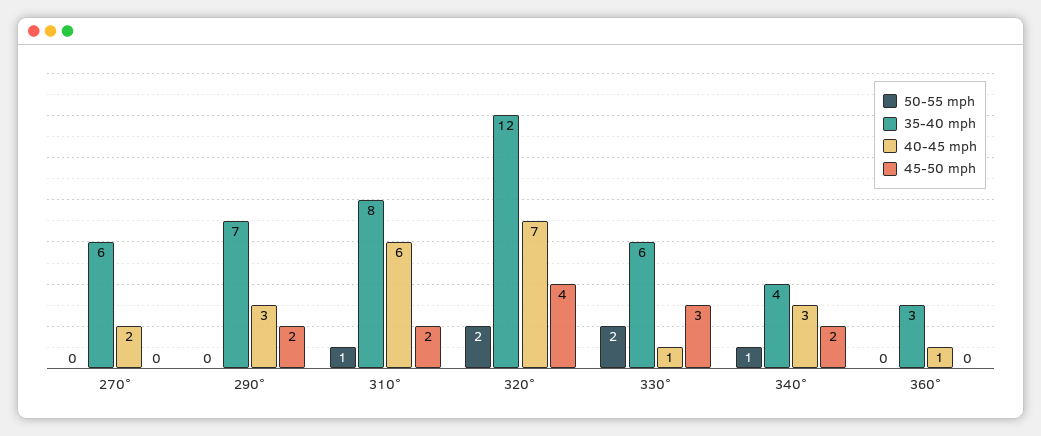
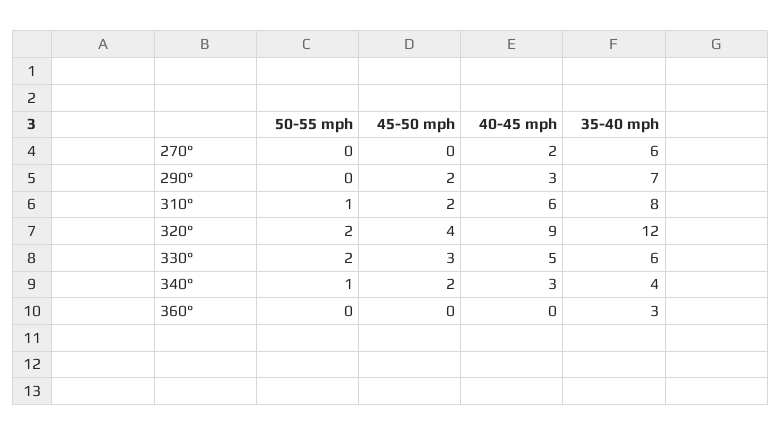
40-45 mph, 320°: 7 -> 9
40-45 mph, 330°: 1 -> 5
40-45 mph, 360°: 1 -> 0

